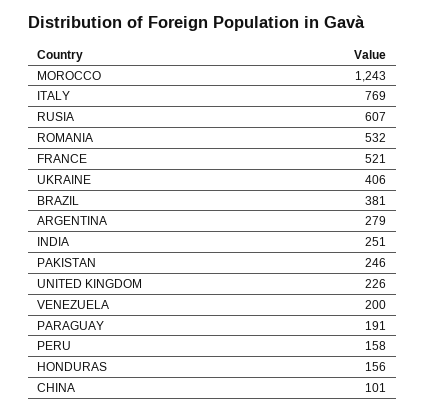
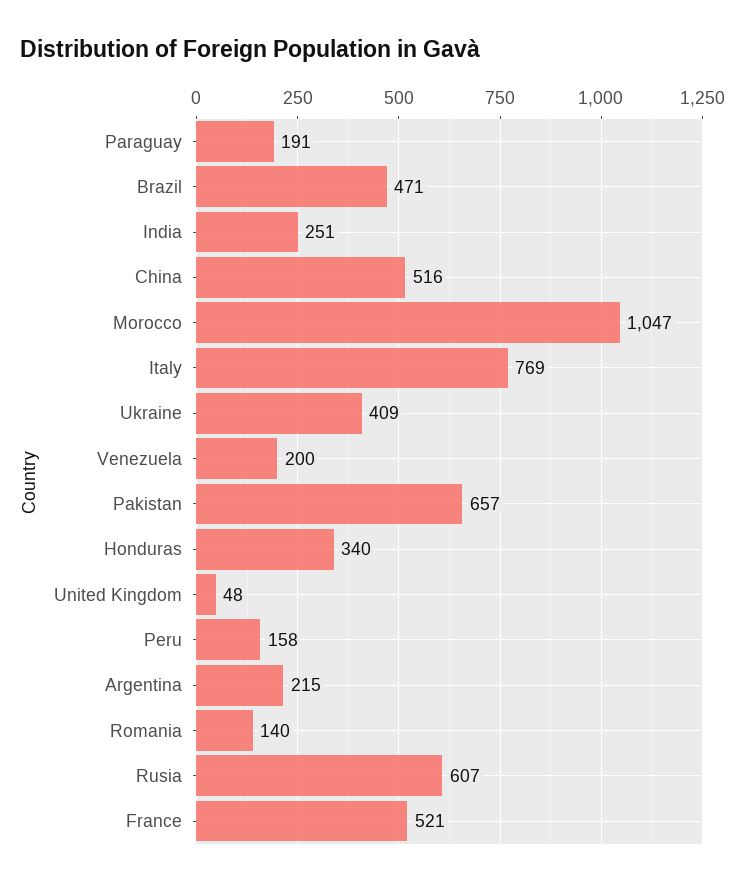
MOROCCO: 1243 -> 1047
ROMANIA: 532 -> 140
UKRAINE: 406 -> 409
BRAZIL: 381 -> 471
ARGENTINA: 279 -> 215
PAKISTAN: 246 -> 657
UNITED KINGDOM: 226 -> 48
HONDURAS: 156 -> 340
CHINA: 101 -> 516

